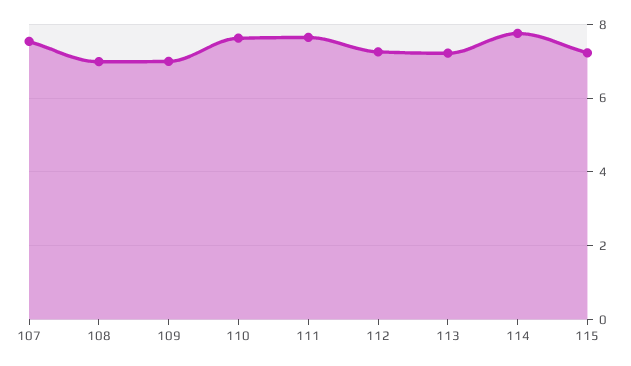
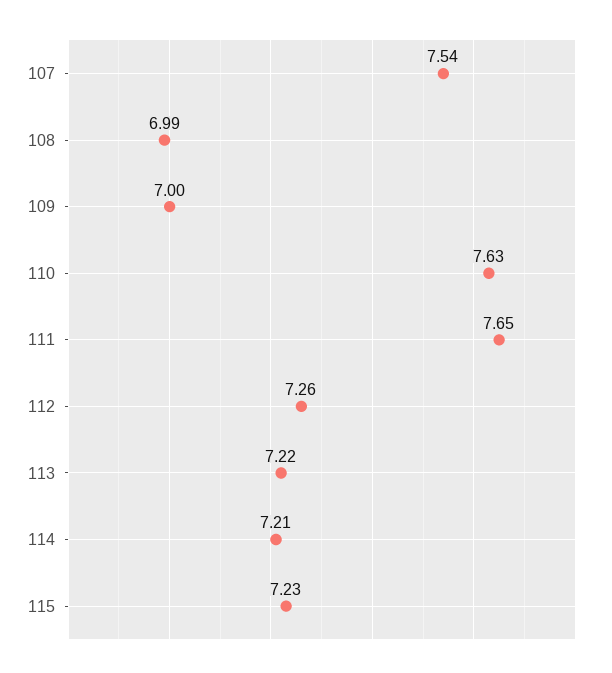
114: 7.8 -> 7.21

